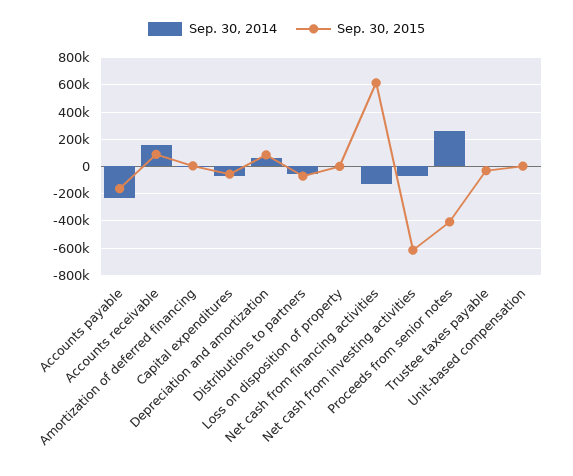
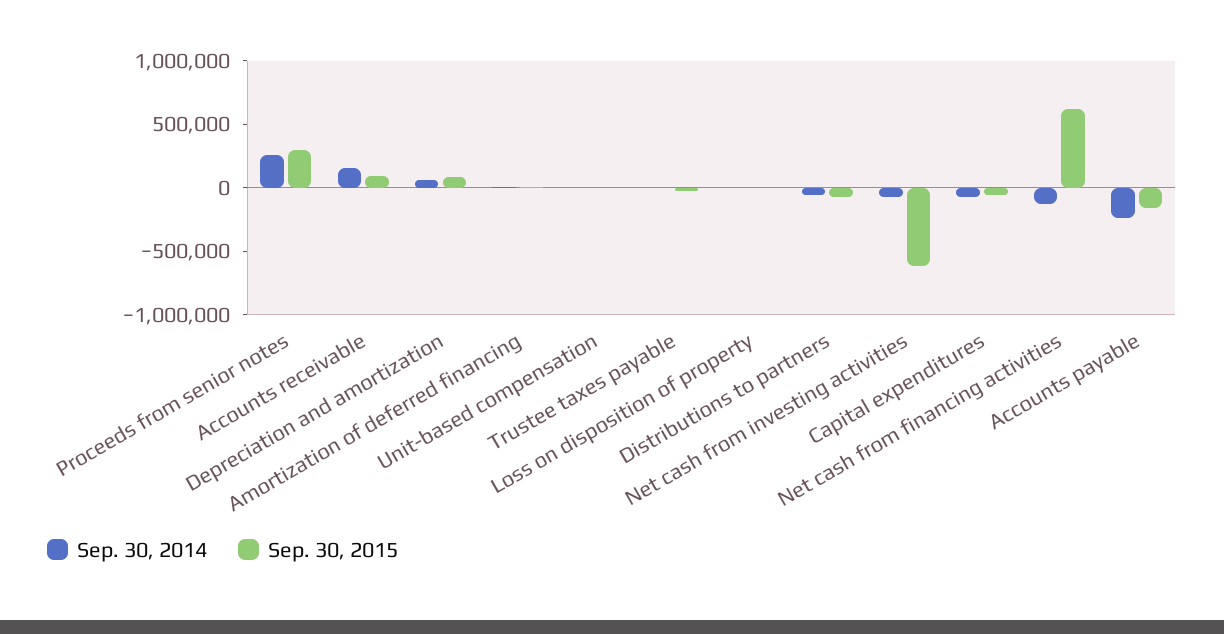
Sep. 30, 2015, Proceeds from senior notes: -400000 -> 300000

